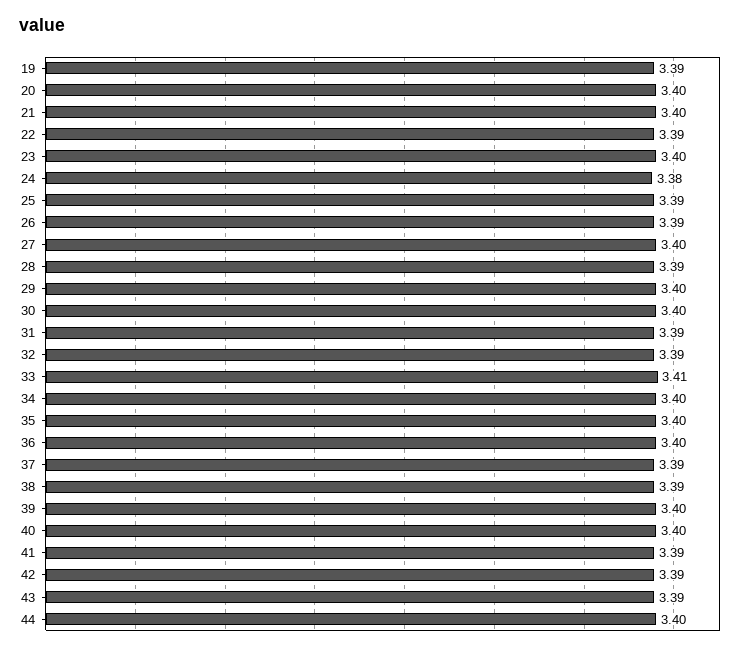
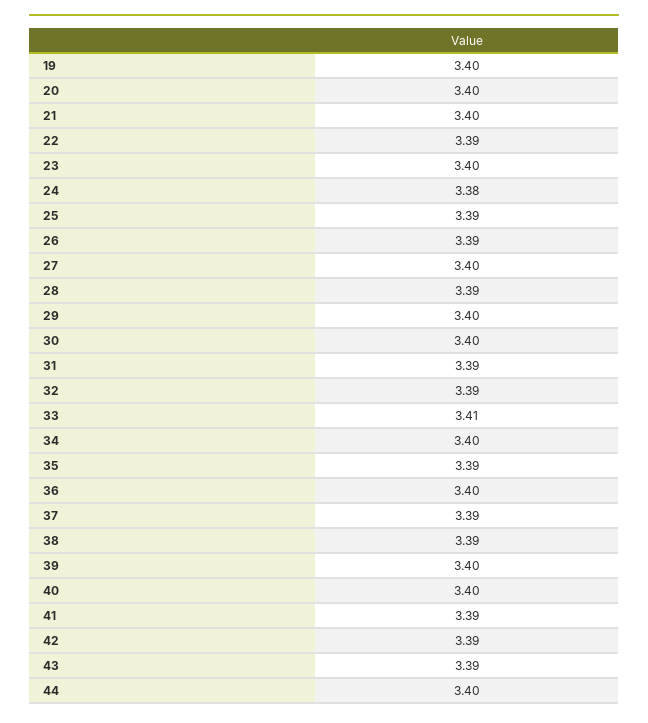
19: 3.39 -> 3.4
35: 3.4 -> 3.39

